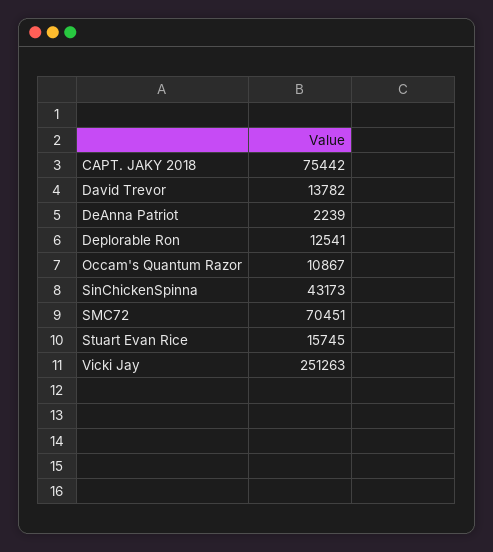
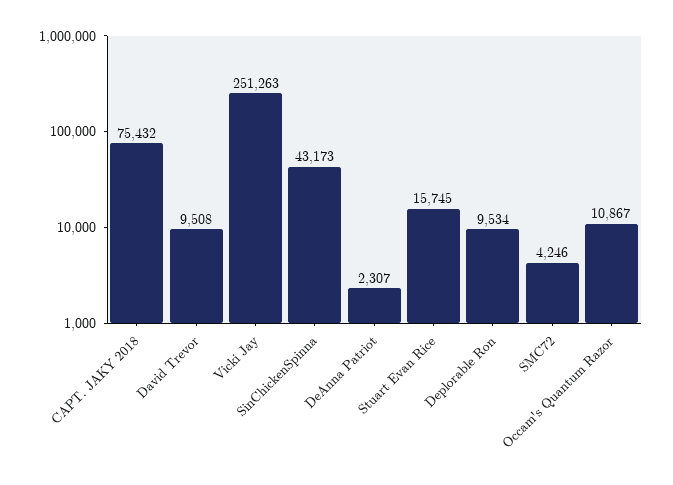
CAPT. JAKY 2018: 75442 -> 75432
David Trevor: 13782 -> 9508
DeAnna Patriot: 2239 -> 2307
Deplorable Ron: 12541 -> 9534
SMC72: 70451 -> 4246

